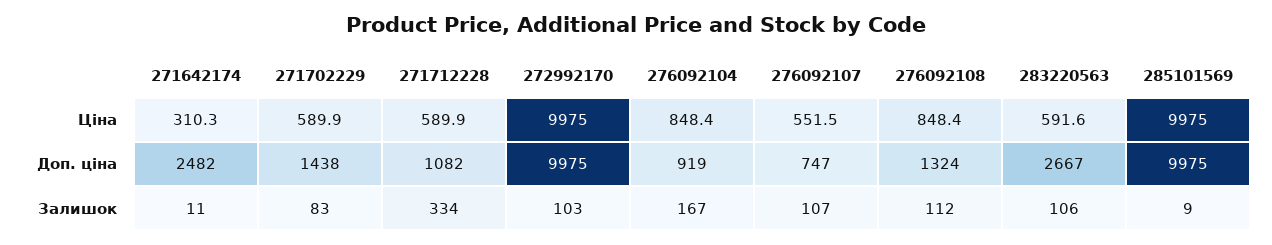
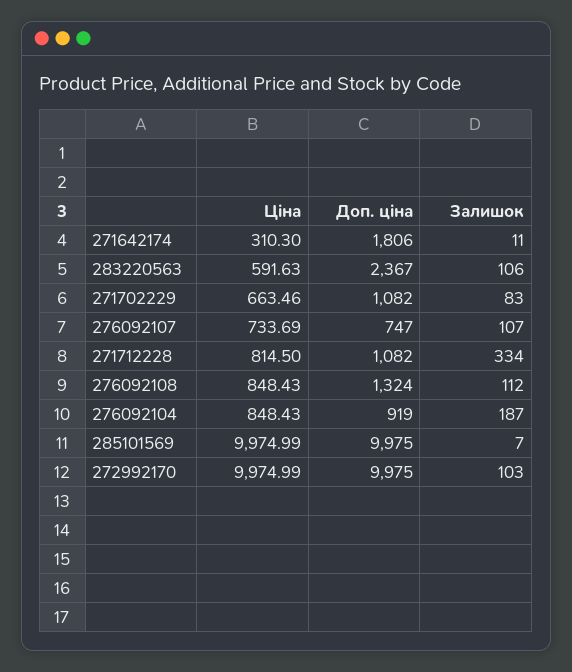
271702229, Ціна: 589.9 -> 663.46
271712228, Ціна: 589.9 -> 814.5
276092107, Ціна: 551.5 -> 733.69
271642174, Доп. ціна: 2482 -> 1806
271702229, Доп. ціна: 1438 -> 1082
283220563, Доп. ціна: 2667 -> 2367
276092104, Залишок: 167 -> 187
285101569, Залишок: 9 -> 7

